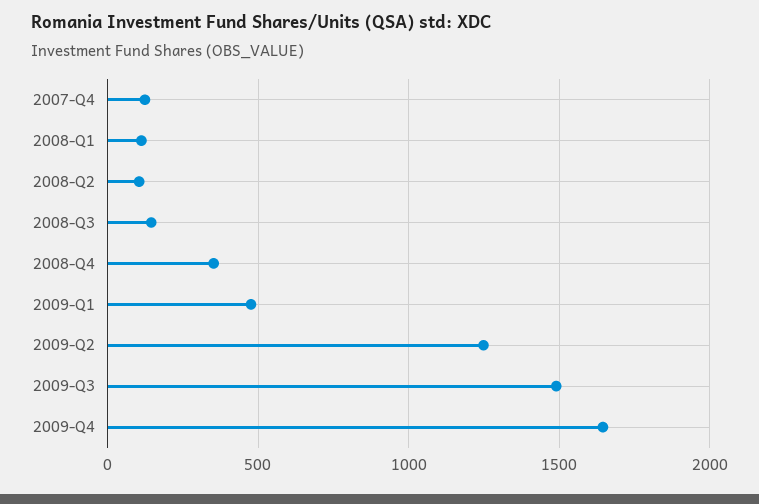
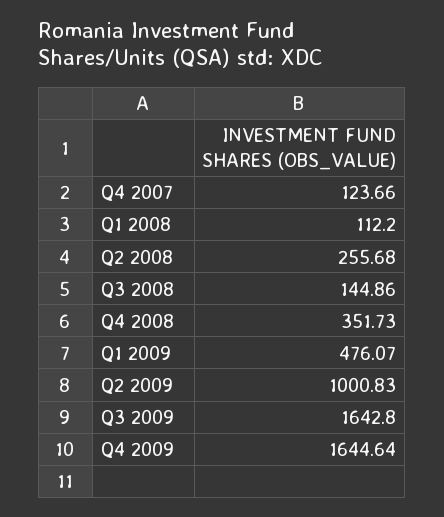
2008-Q2: 100 -> 255.68
2009-Q2: 1250 -> 1000.83
2009-Q3: 1500 -> 1642.8

